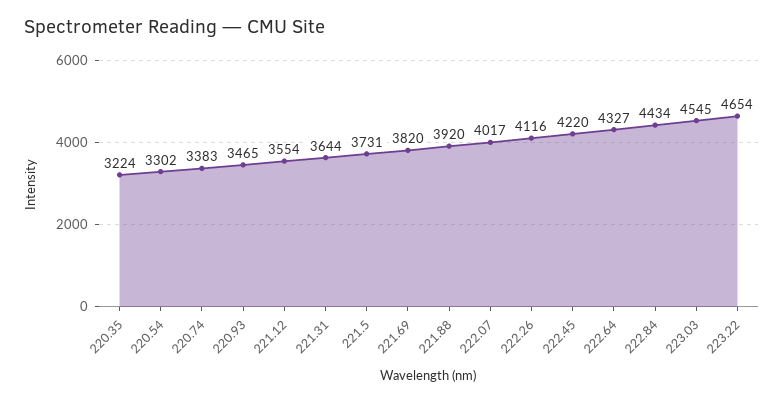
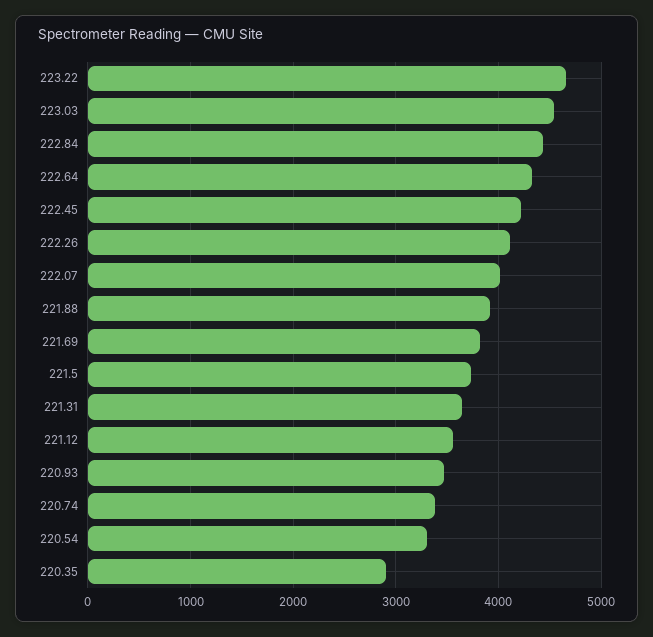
220.35: 3224 -> 2900

